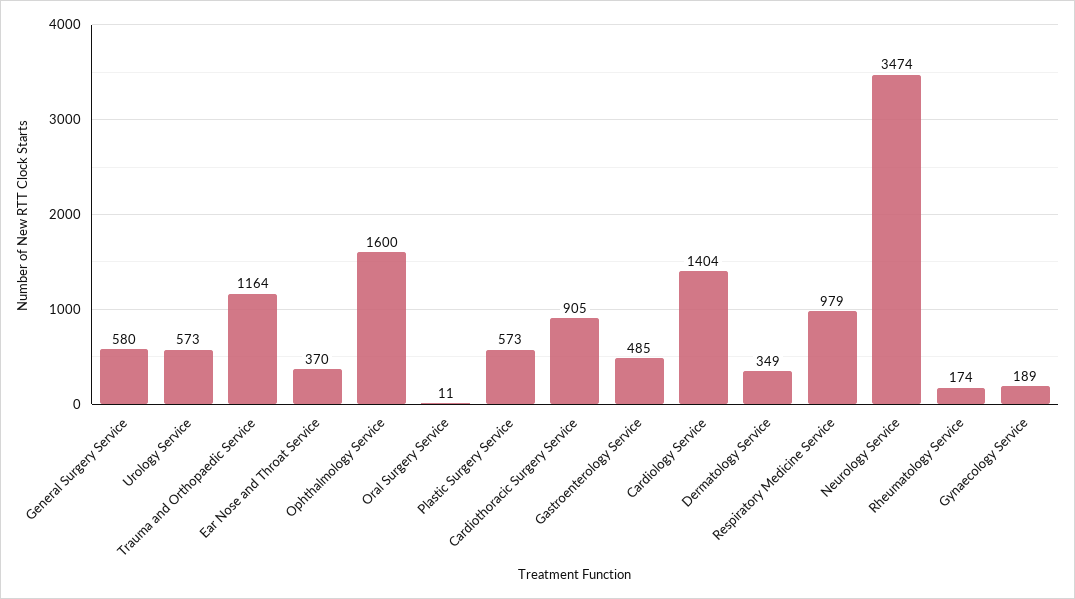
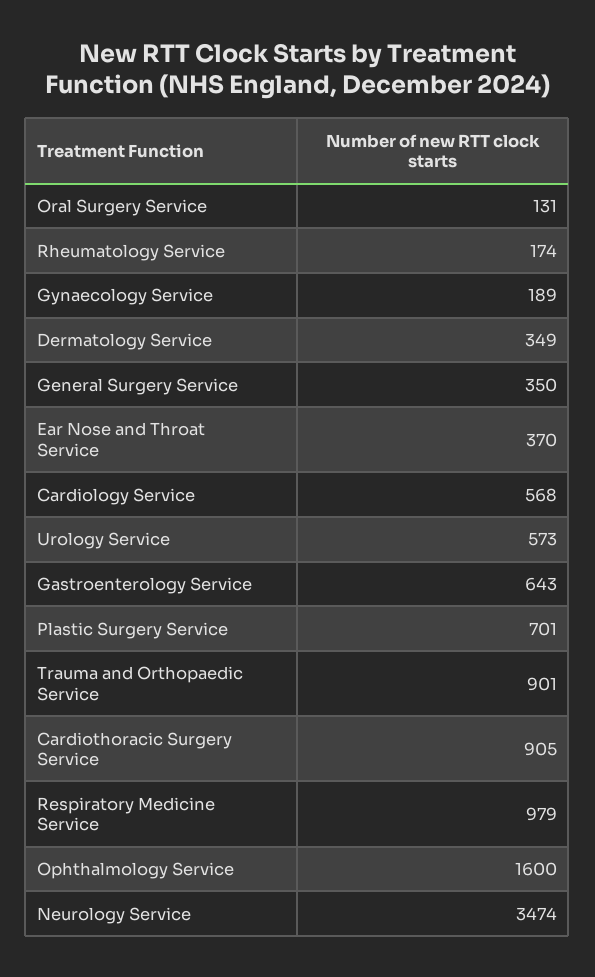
General Surgery Service: 580 -> 350
Trauma and Orthopaedic Service: 1164 -> 901
Oral Surgery Service: 11 -> 131
Plastic Surgery Service: 573 -> 701
Gastroenterology Service: 485 -> 643
Cardiology Service: 1404 -> 568

